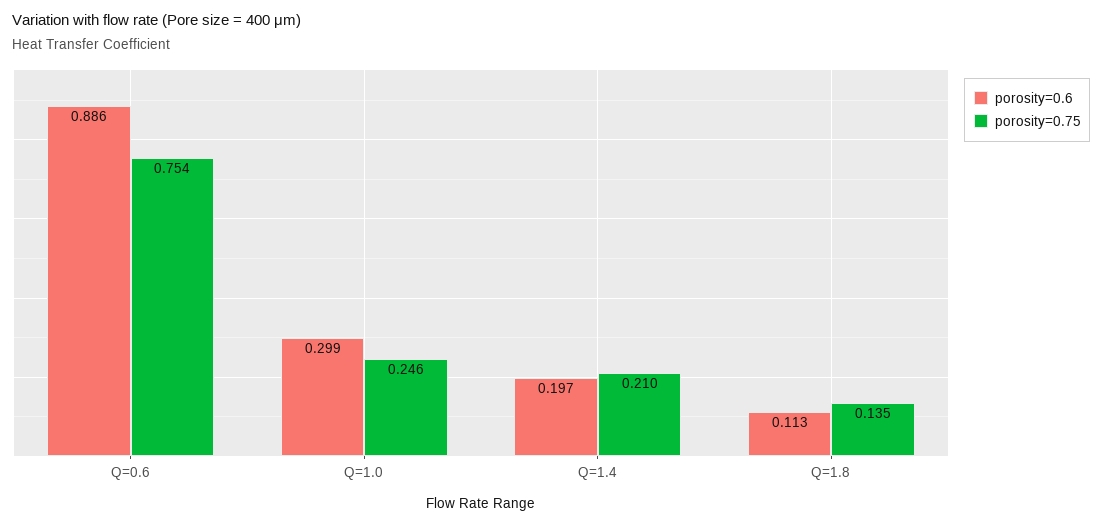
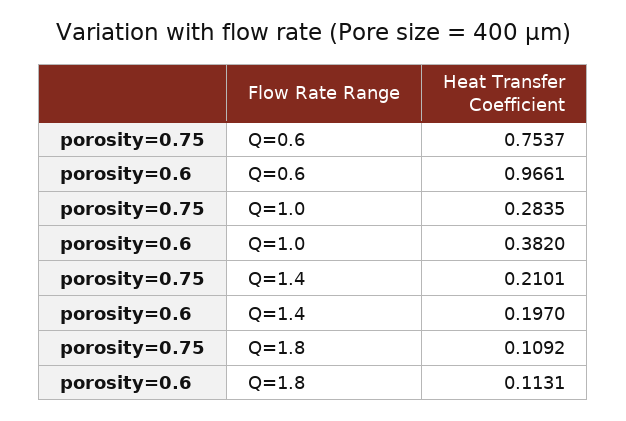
porosity=0.6, Q=0.6: 0.886 -> 0.9661
porosity=0.6, Q=1.0: 0.299 -> 0.382
porosity=0.75, Q=1.0: 0.246 -> 0.2835
porosity=0.75, Q=1.8: 0.135 -> 0.1092

